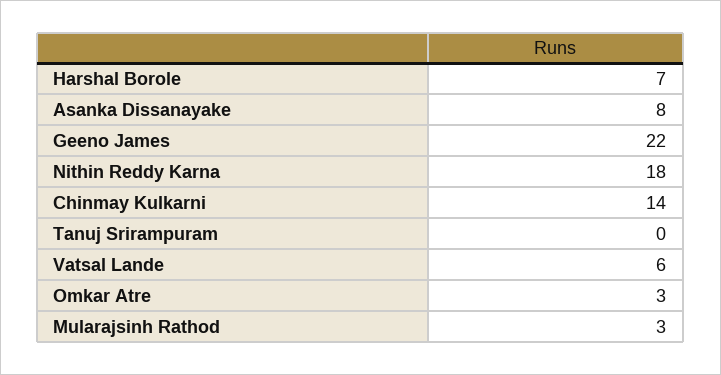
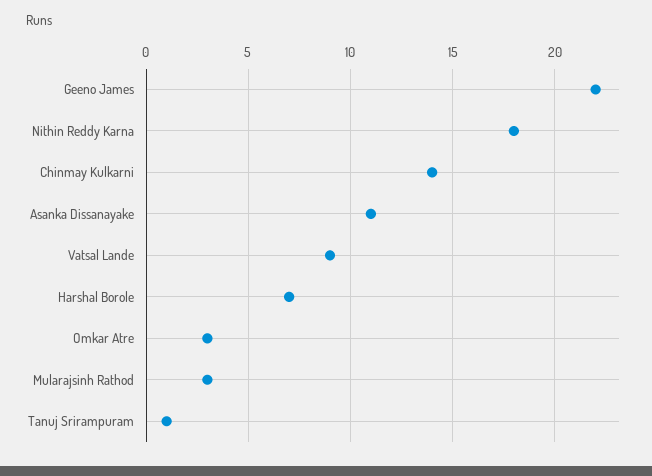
Asanka Dissanayake: 8 -> 11
Tanuj Srirampuram: 0 -> 1
Vatsal Lande: 6 -> 9

